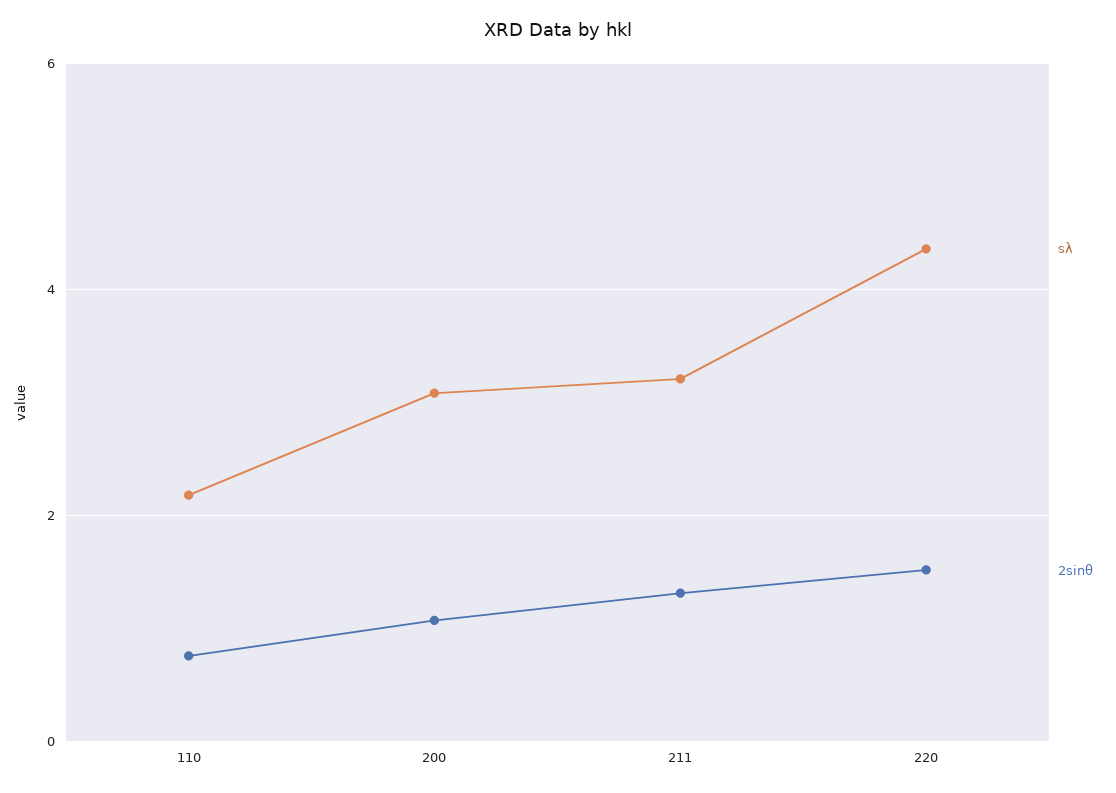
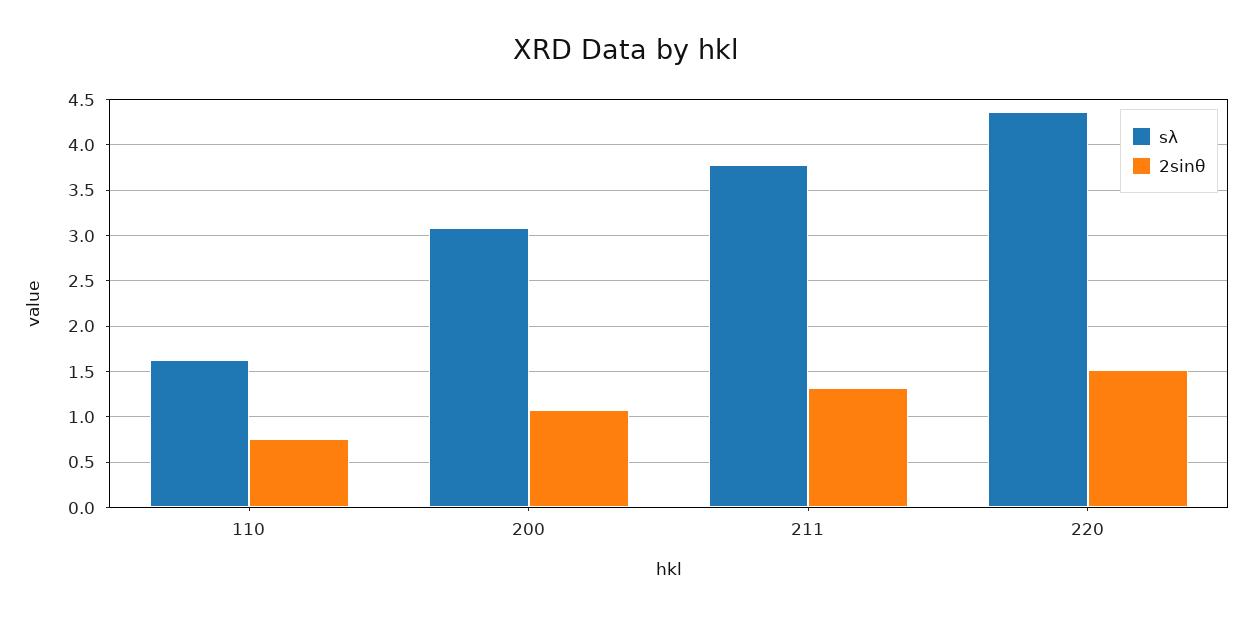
sλ, 110: 2.2 -> 1.6
sλ, 211: 3.2 -> 3.8

